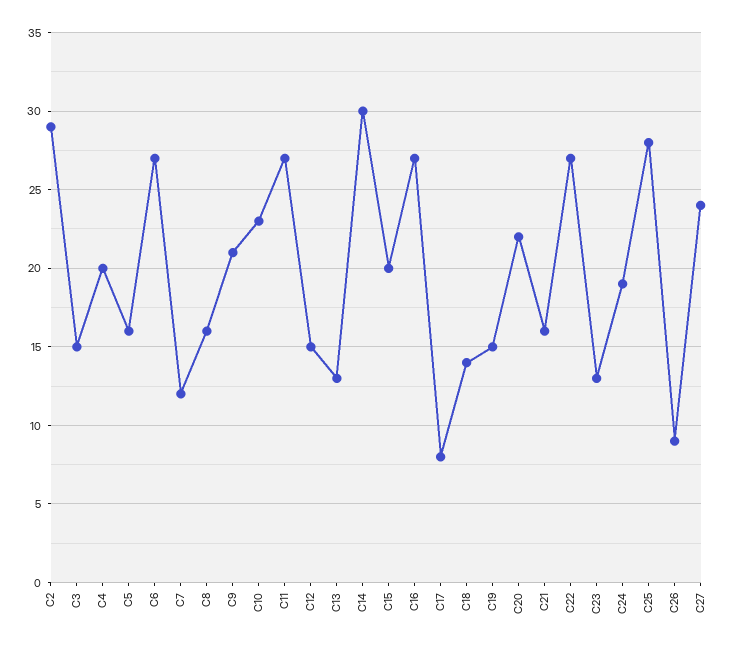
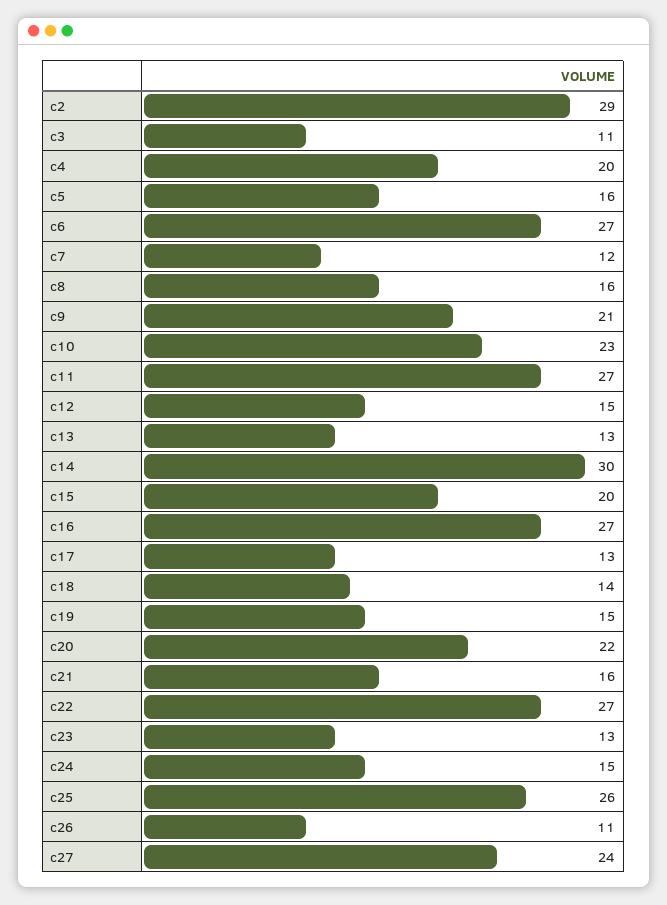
C3: 15 -> 11
C17: 8 -> 13
C24: 19 -> 15
C25: 28 -> 26
C26: 9 -> 11

